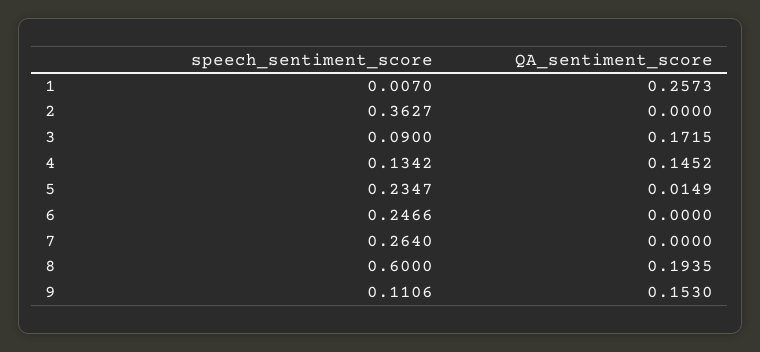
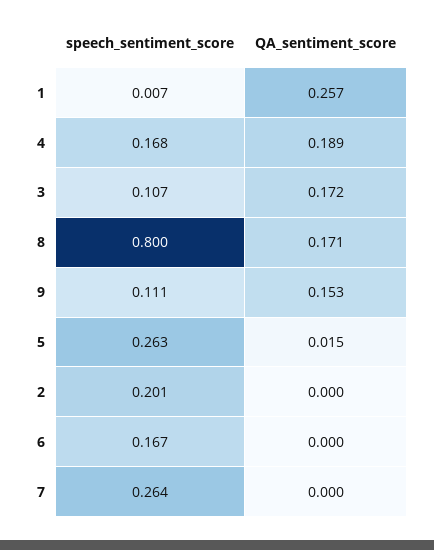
speech_sentiment_score, 2: 0.3627 -> 0.201
speech_sentiment_score, 3: 0.09 -> 0.107
speech_sentiment_score, 4: 0.1342 -> 0.168
QA_sentiment_score, 4: 0.1452 -> 0.189
speech_sentiment_score, 5: 0.2347 -> 0.263
speech_sentiment_score, 6: 0.2466 -> 0.167
speech_sentiment_score, 8: 0.6 -> 0.8
QA_sentiment_score, 8: 0.1935 -> 0.171

